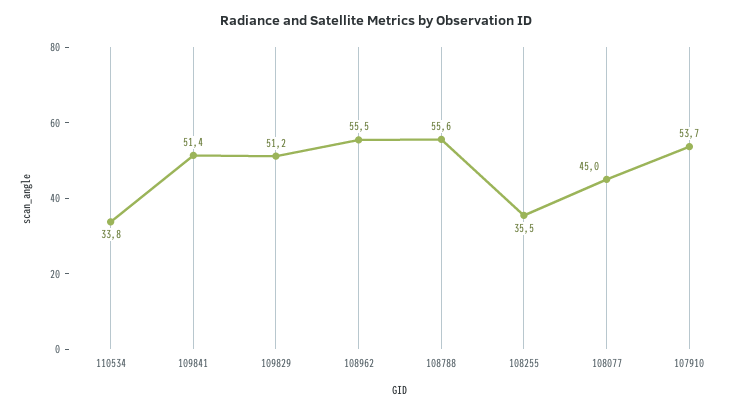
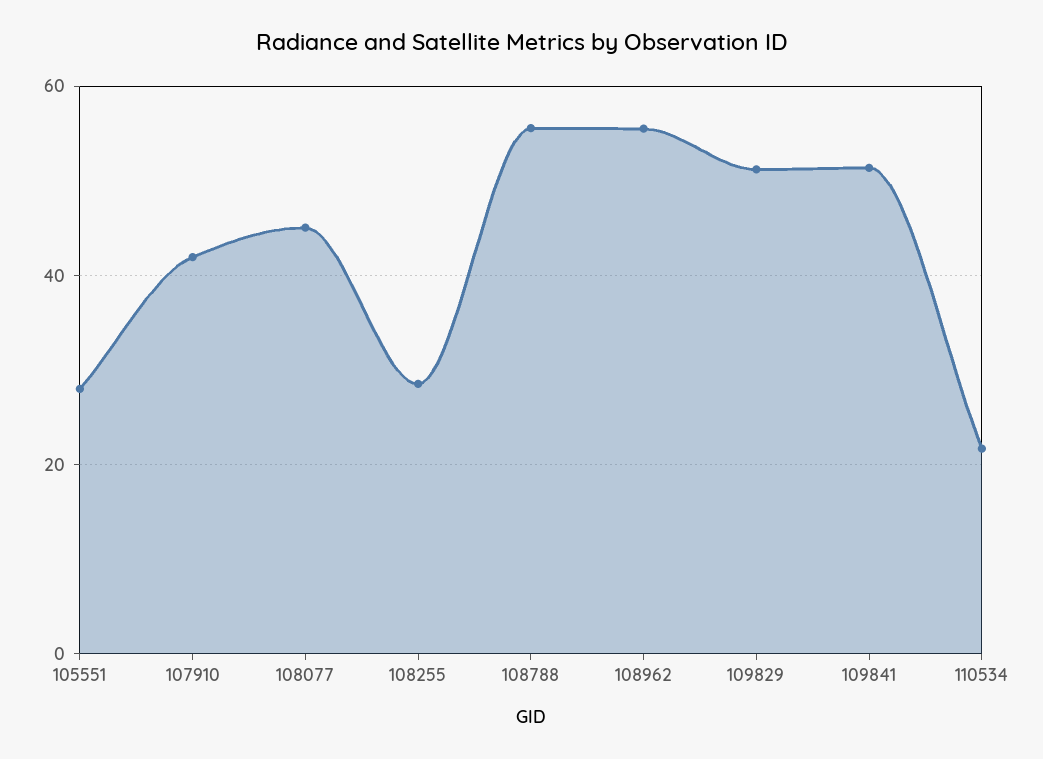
110534: 33.8 -> 22
108255: 35.5 -> 28
107910: 53.7 -> 42
105551: none -> 28

